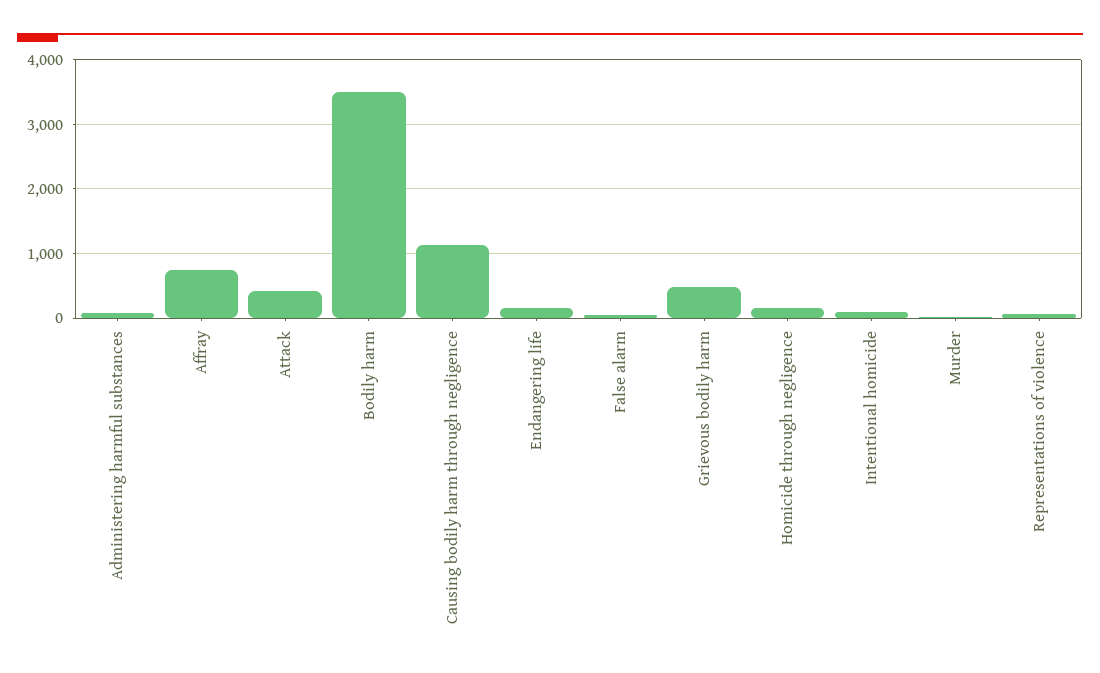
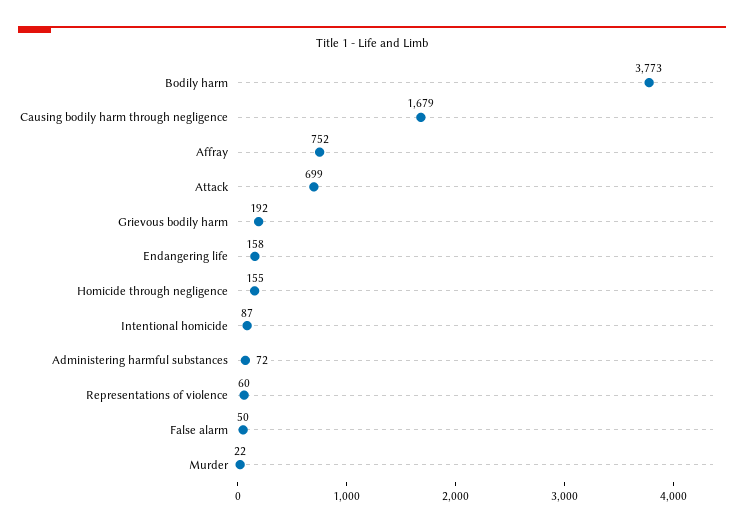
Attack: 400 -> 699
Bodily harm: 3500 -> 3773
Causing bodily harm through negligence: 1100 -> 1679
Grievous bodily harm: 500 -> 192

